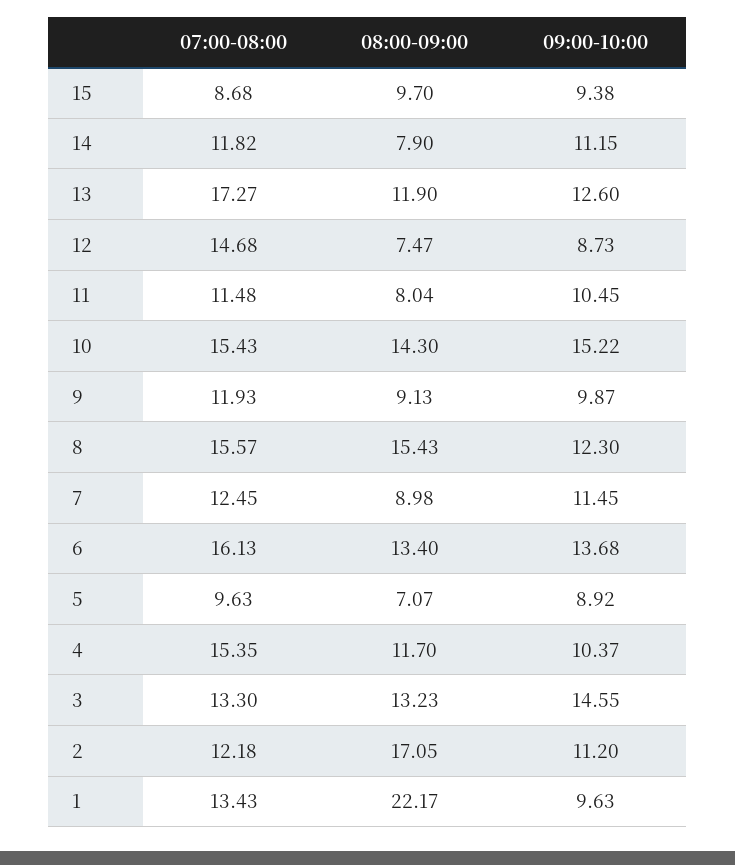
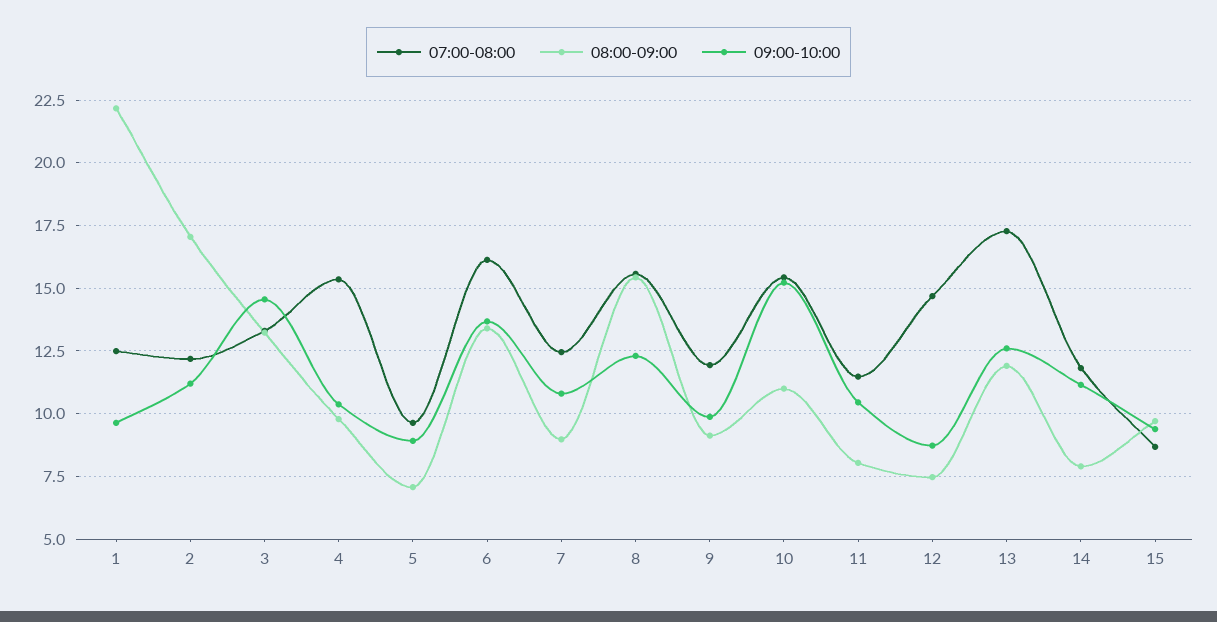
08:00-09:00, 10: 14.3 -> 11
09:00-10:00, 7: 11.45 -> 10.75
08:00-09:00, 4: 11.7 -> 9.75
07:00-08:00, 1: 13.43 -> 12.5

